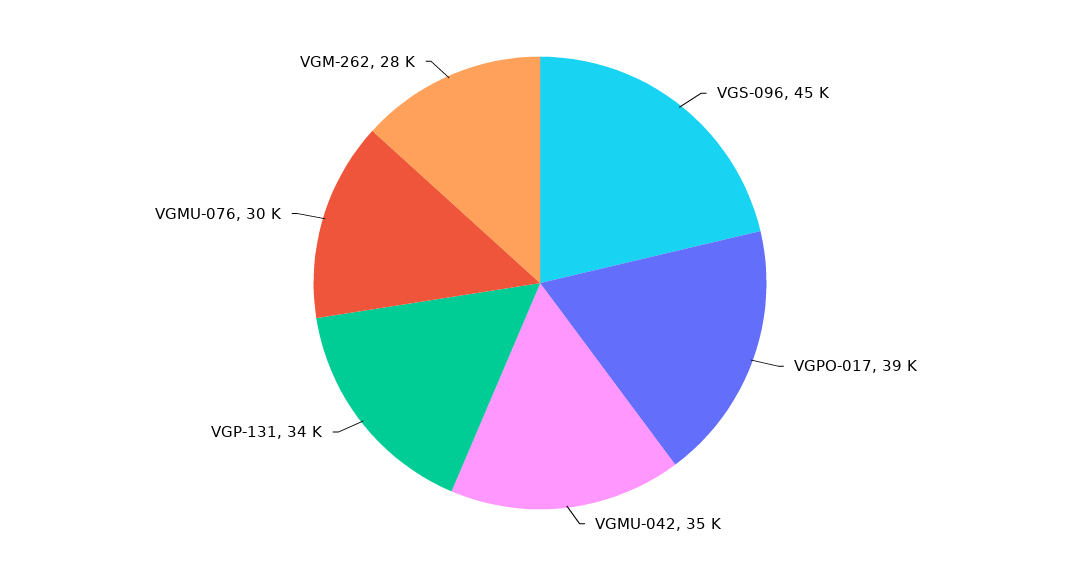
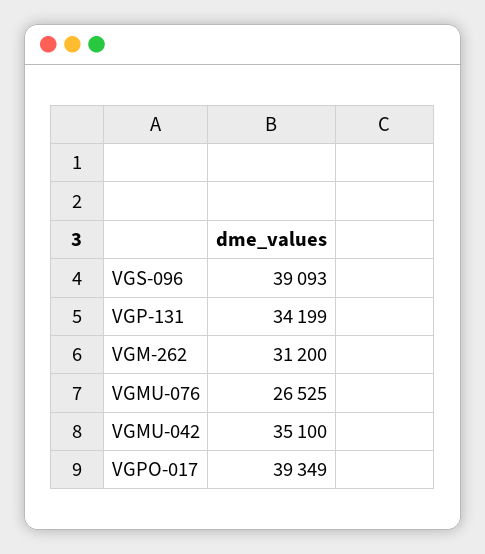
VGS-096: 45000 -> 39093
VGMU-076: 30000 -> 26525
VGM-262: 28000 -> 31200

